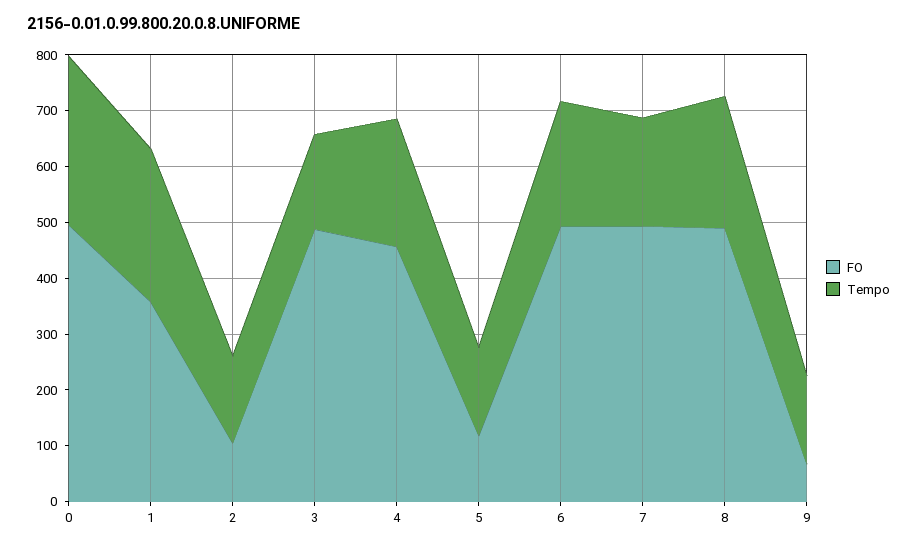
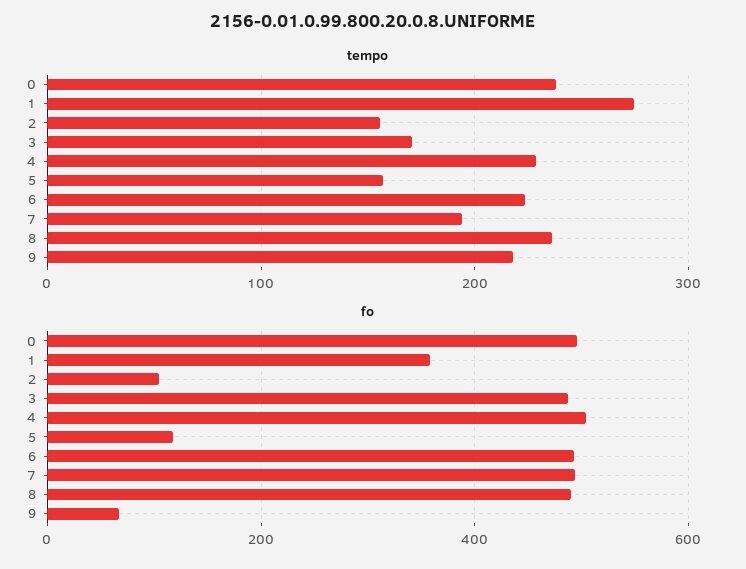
Tempo, 0: 300 -> 240
FO, 4: 460 -> 500
Tempo, 9: 160 -> 220

